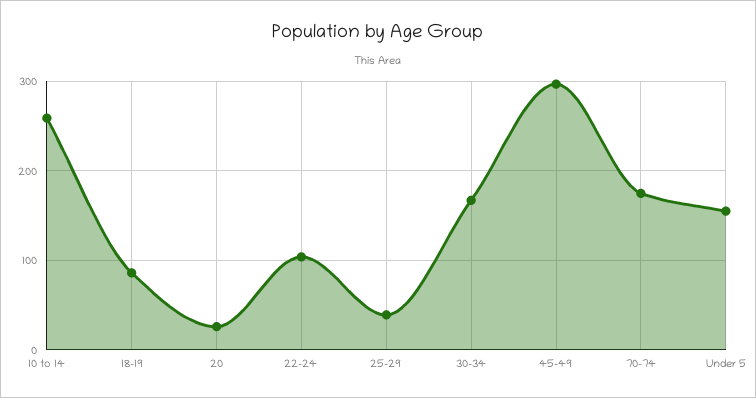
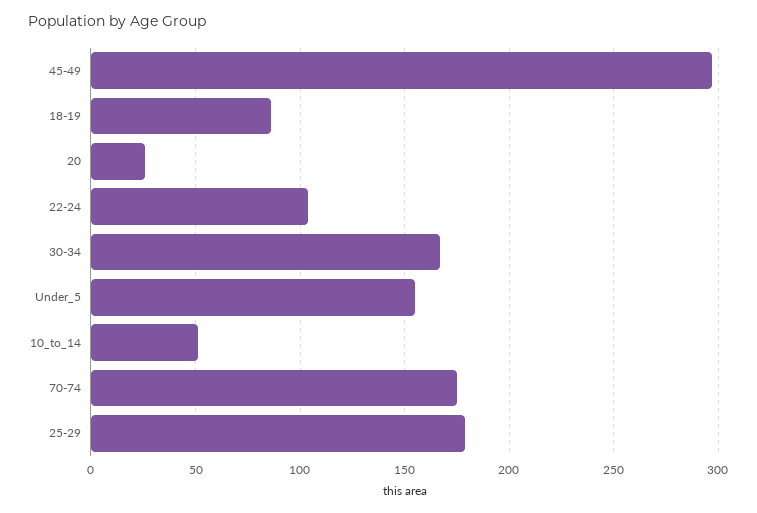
10 to 14: 260 -> 50
25-29: 40 -> 180

